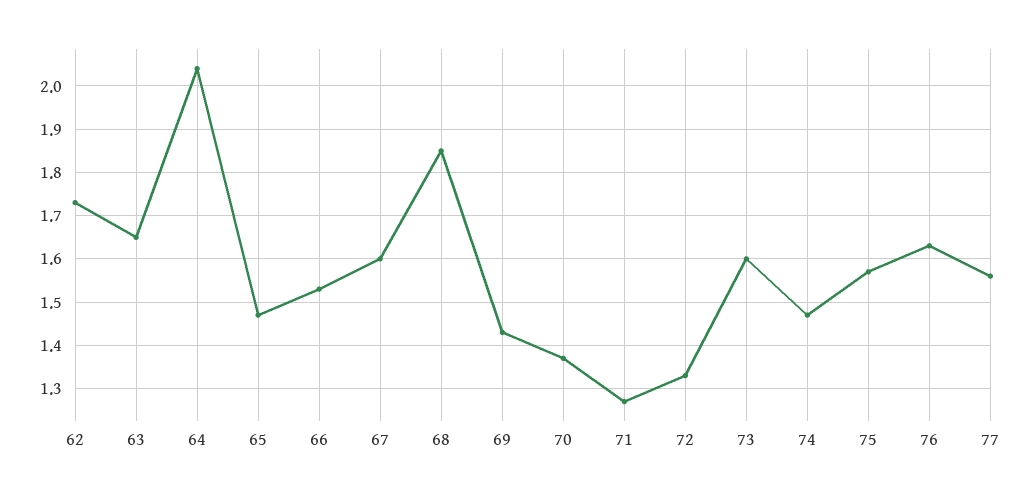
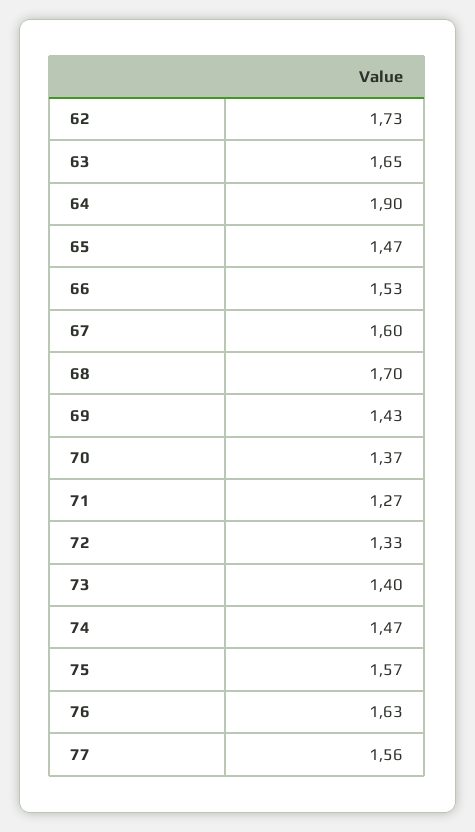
64: 2.05 -> 1.9
68: 1.85 -> 1.7
73: 1.6 -> 1.4

